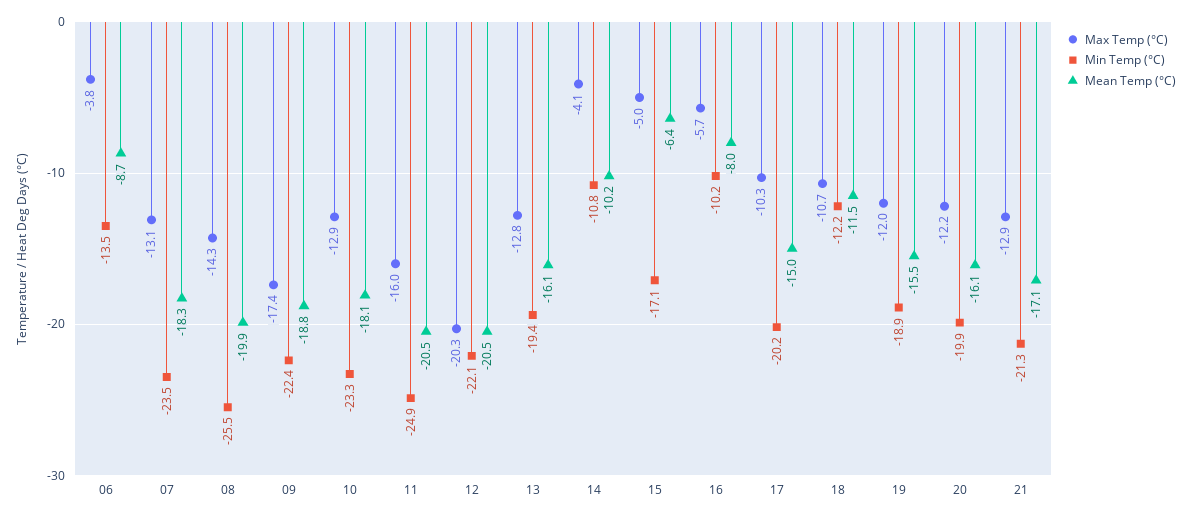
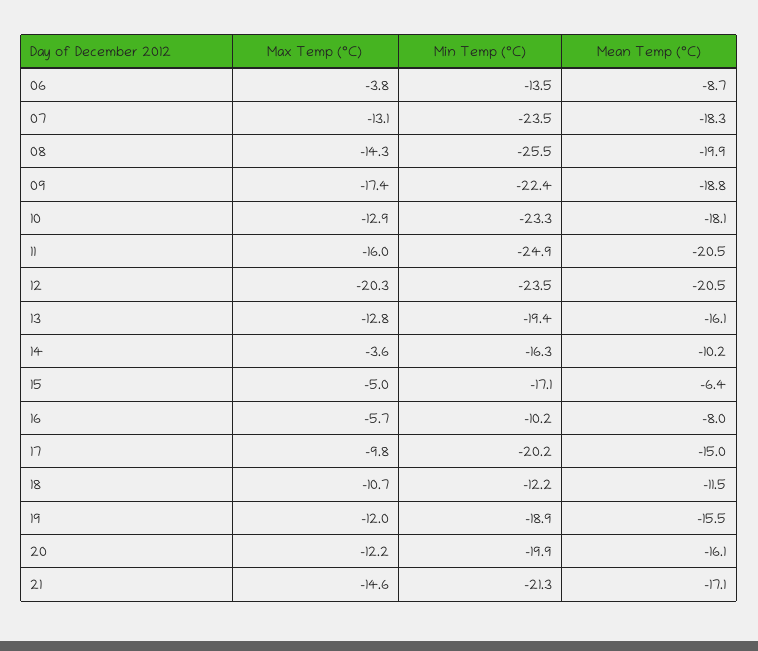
Min Temp (°C), 12: -22.1 -> -23.5
Max Temp (°C), 14: -4.1 -> -3.6
Min Temp (°C), 14: -10.8 -> -16.3
Max Temp (°C), 17: -10.3 -> -9.8
Max Temp (°C), 21: -12.9 -> -14.6

